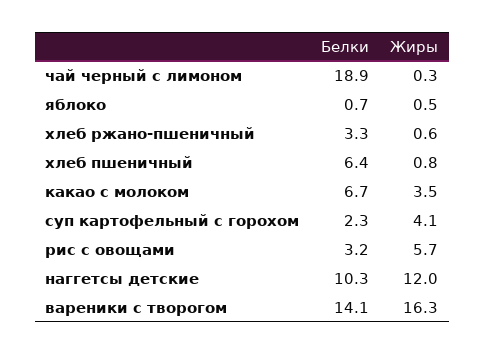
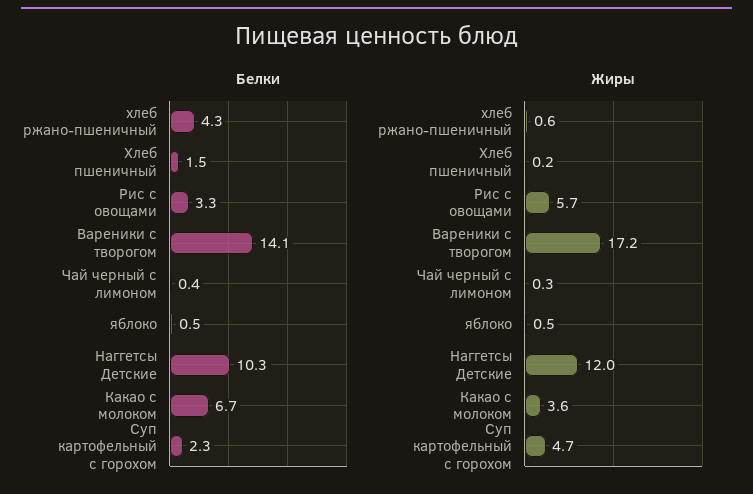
Белки, чай черный с лимоном: 18.9 -> 0.4
Белки, яблоко: 0.7 -> 0.5
Белки, хлеб ржано-пшеничный: 3.3 -> 4.3
Белки, хлеб пшеничный: 6.4 -> 1.5
Жиры, хлеб пшеничный: 0.8 -> 0.2
Жиры, какао с молоком: 3.5 -> 3.6
Жиры, суп картофельный с горохом: 4.1 -> 4.7
Белки, рис с овощами: 3.2 -> 3.3
Жиры, вареники с творогом: 16.3 -> 17.2

